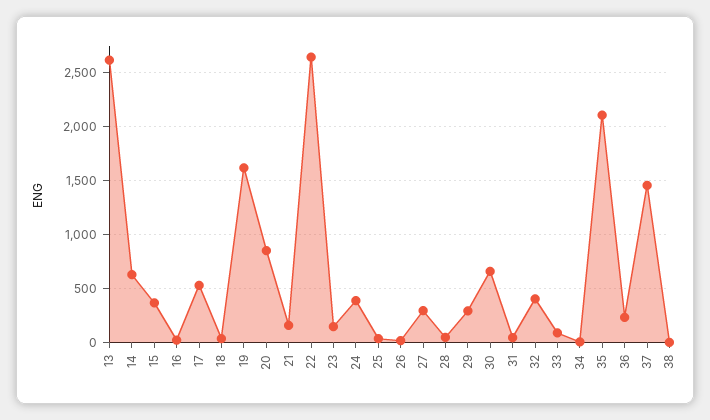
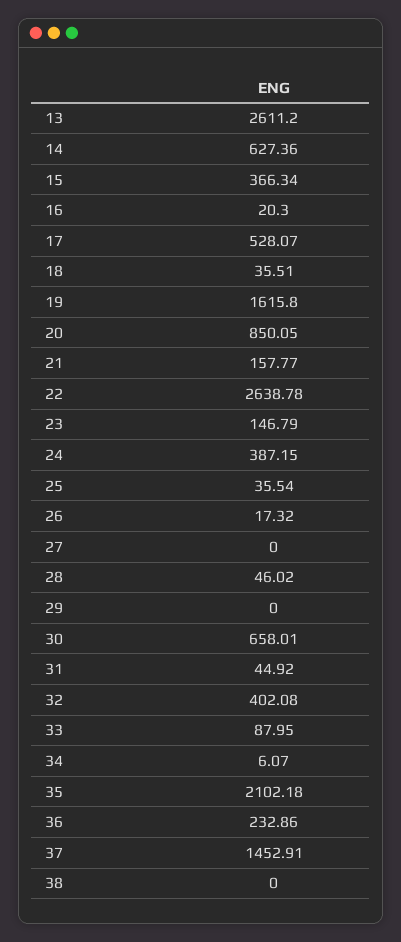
27: 300 -> 0
29: 300 -> 0

